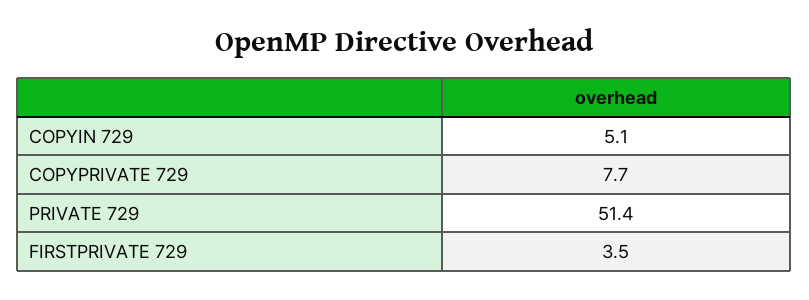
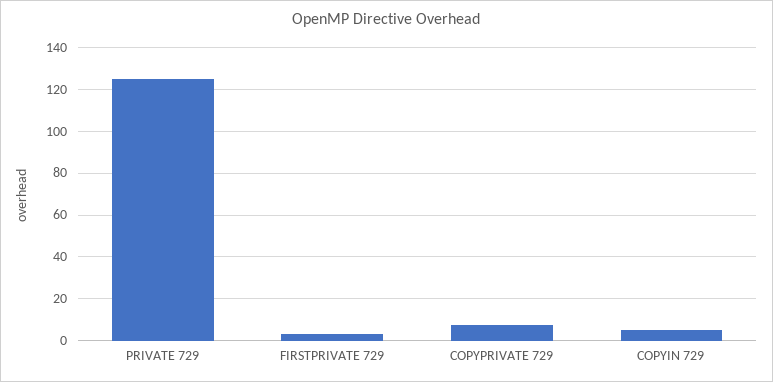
PRIVATE 729: 51.4 -> 125

